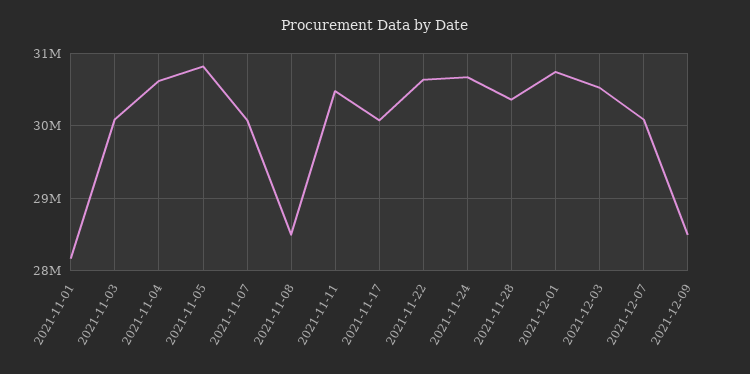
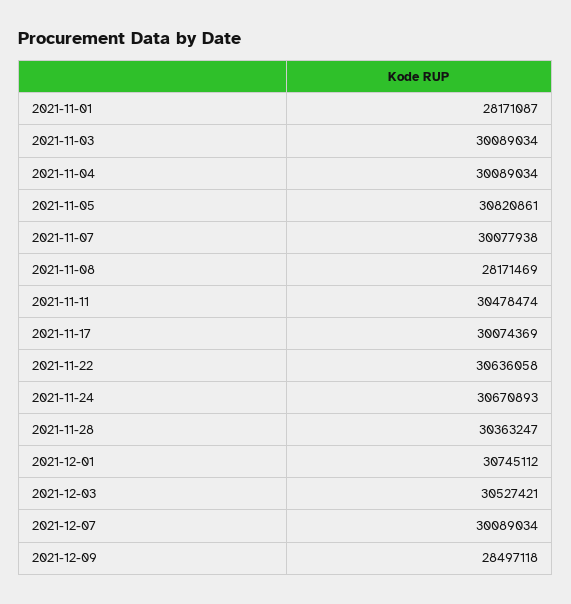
2021-11-04: 30600000 -> 30089034
2021-11-08: 28500000 -> 28171469

